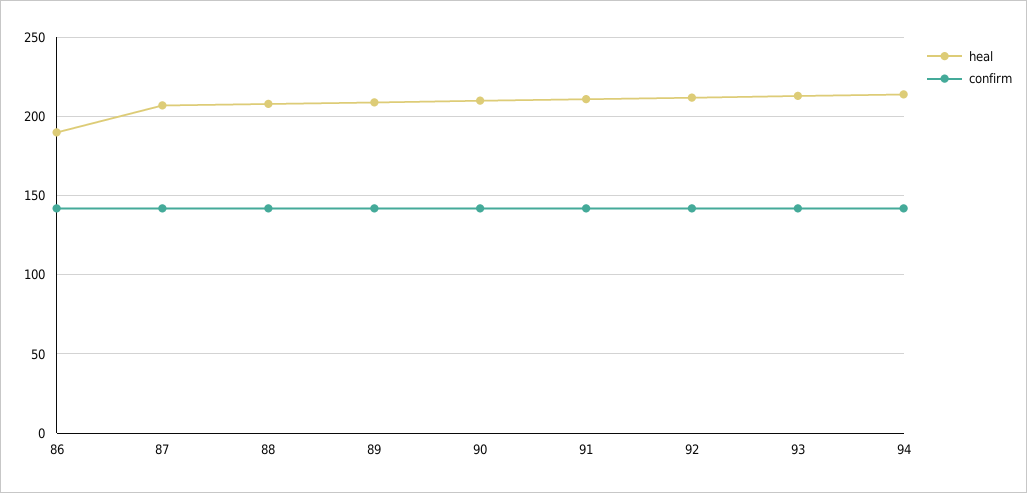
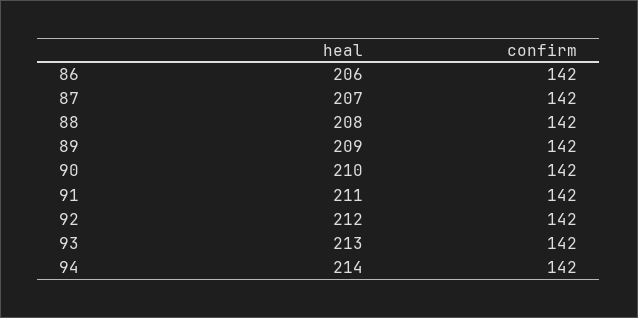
heal, 86: 190 -> 206

